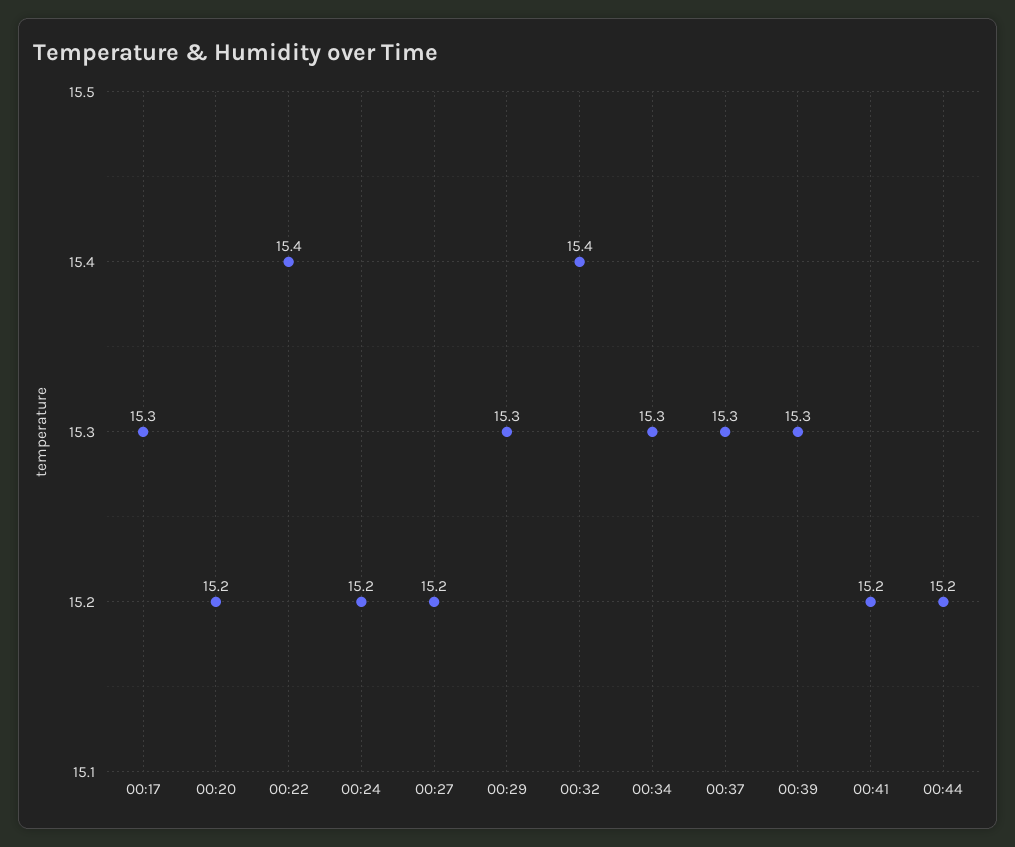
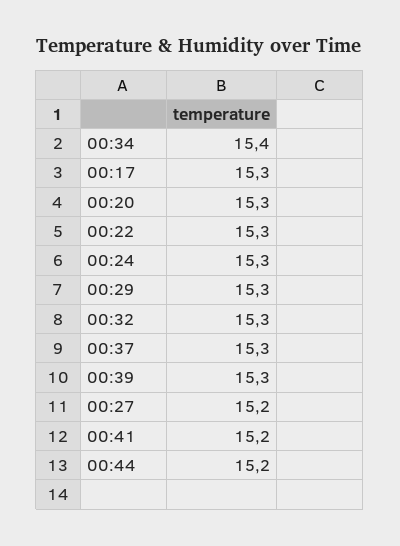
00:20: 15.2 -> 15.3
00:22: 15.4 -> 15.3
00:24: 15.2 -> 15.3
00:32: 15.4 -> 15.3
00:34: 15.3 -> 15.4

